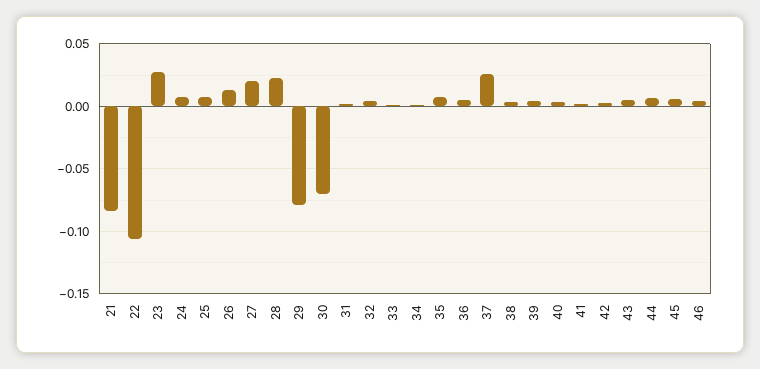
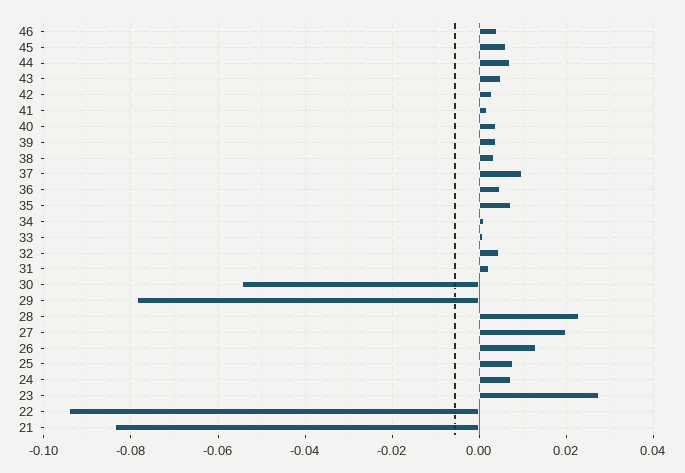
22: -0.105 -> -0.094
30: -0.07 -> -0.054
37: 0.025 -> 0.01

